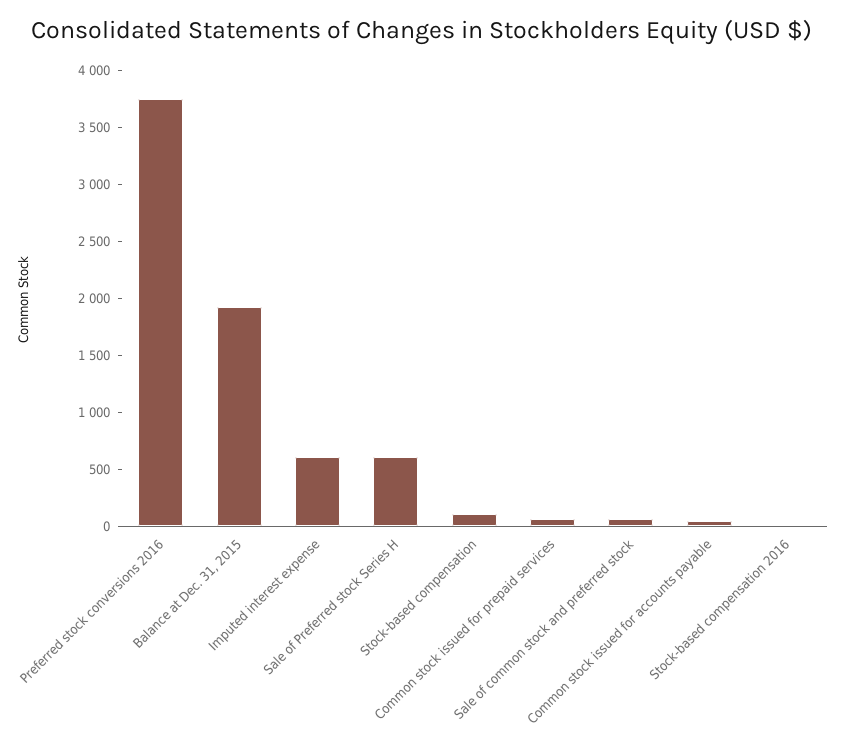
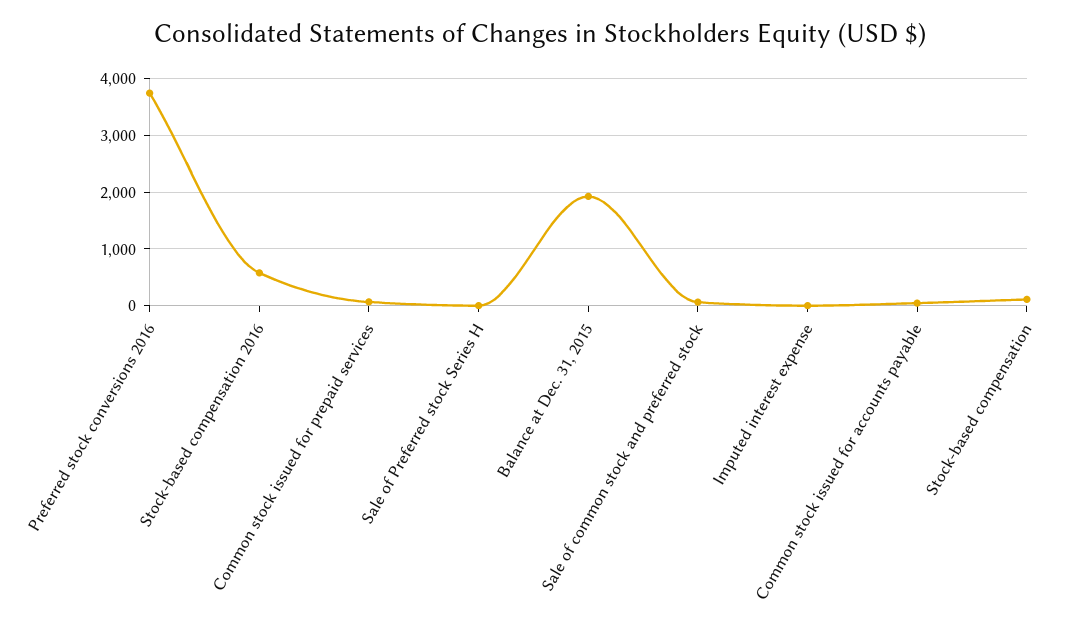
Imputed interest expense: 600 -> 0
Sale of Preferred stock Series H: 600 -> 0
Stock-based compensation 2016: 0 -> 600

